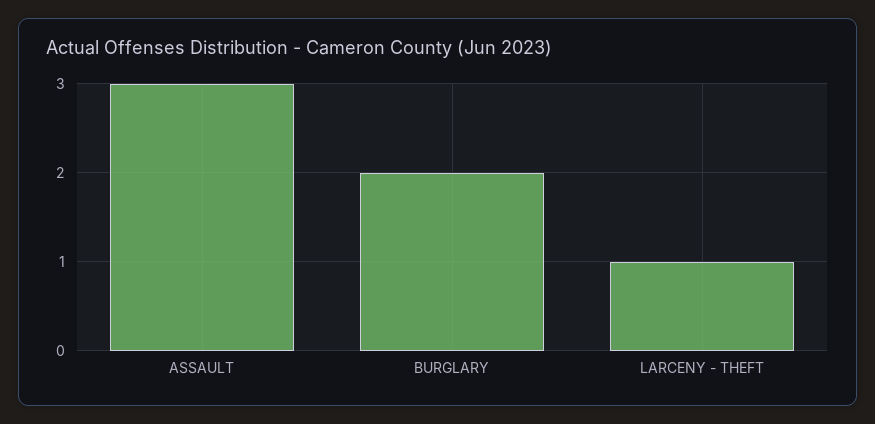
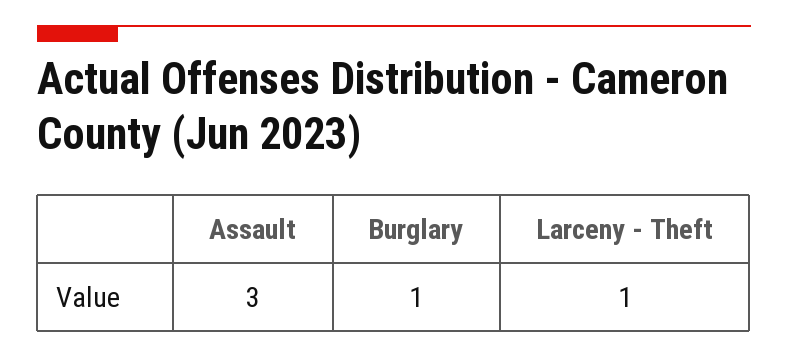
BURGLARY: 2 -> 1

